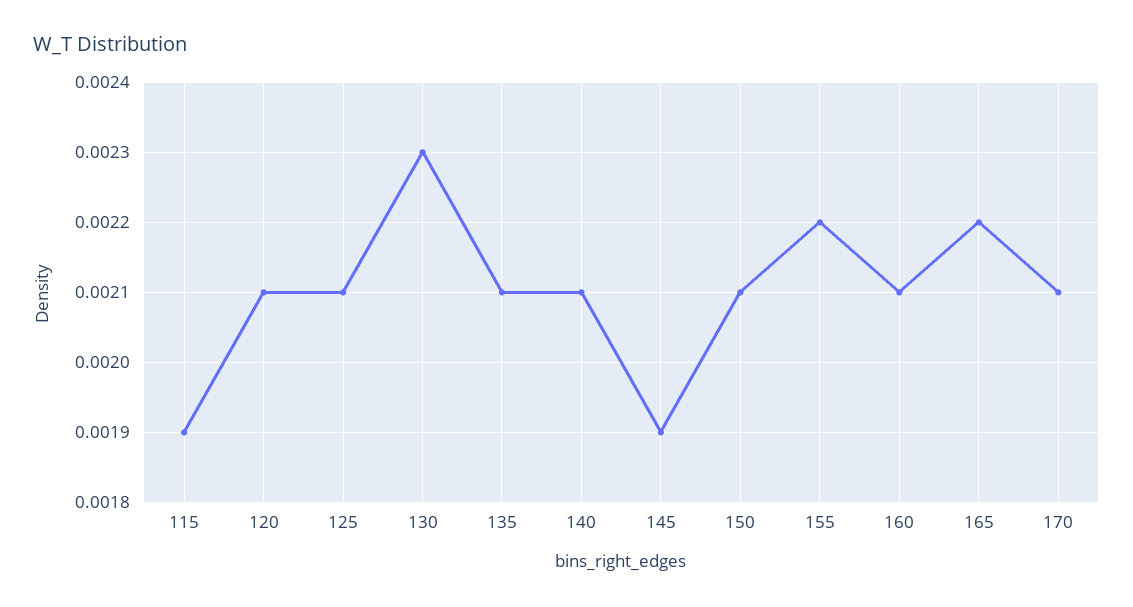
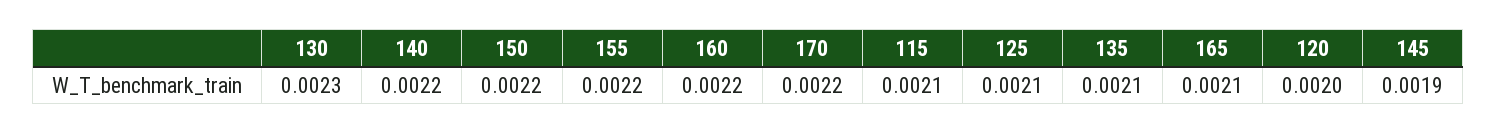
115: 0.0019 -> 0.0021
120: 0.0021 -> 0.002
140: 0.0021 -> 0.0022
150: 0.0021 -> 0.0022
160: 0.0021 -> 0.0022
165: 0.0022 -> 0.0021
170: 0.0021 -> 0.0022

